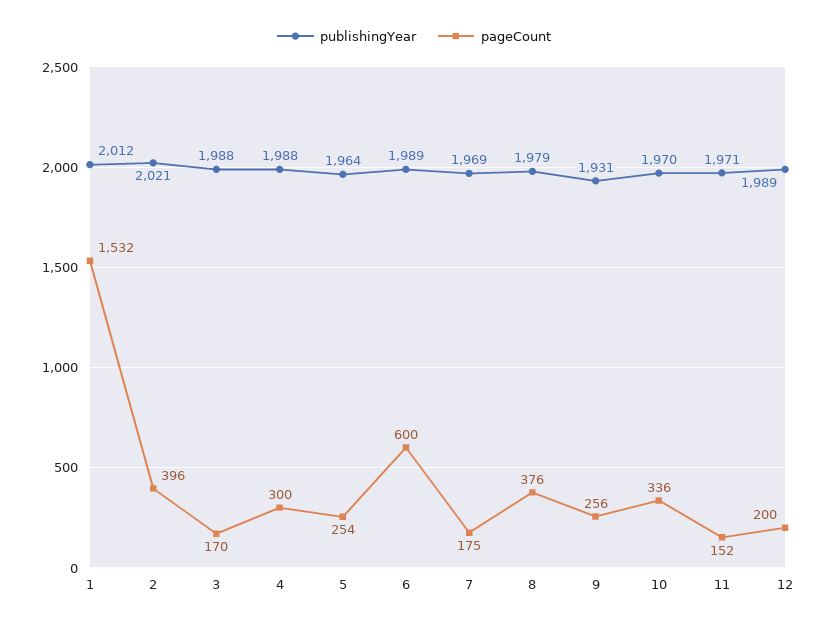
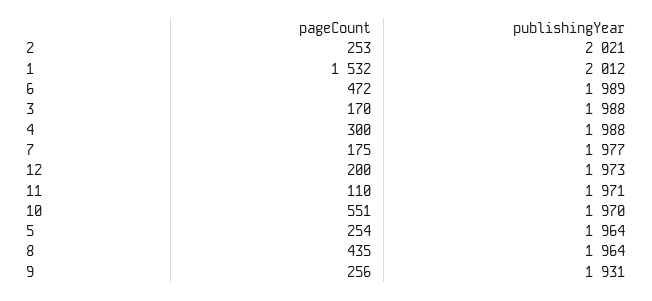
pageCount, 2: 396 -> 253
pageCount, 6: 600 -> 472
publishingYear, 7: 1969 -> 1977
publishingYear, 8: 1979 -> 1964
pageCount, 8: 376 -> 435
pageCount, 10: 336 -> 551
pageCount, 11: 152 -> 110
publishingYear, 12: 1989 -> 1973

